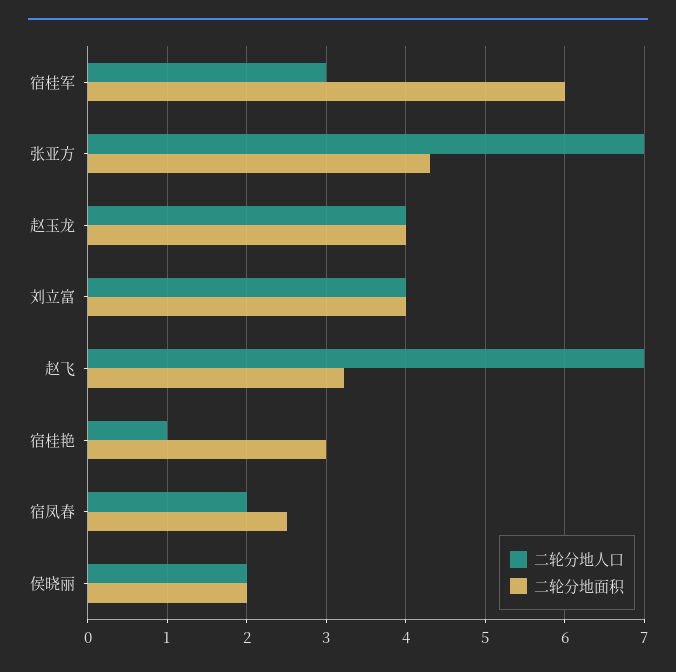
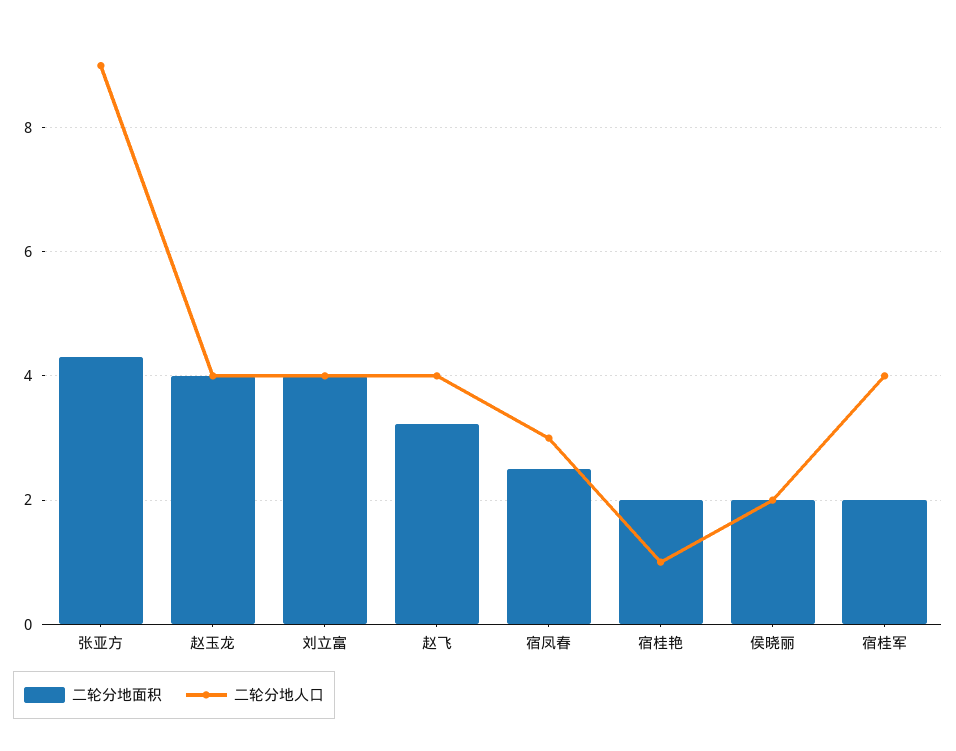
二轮分地人口, 宿桂军: 3 -> 4
二轮分地面积, 宿桂军: 6 -> 2
二轮分地人口, 张亚方: 7 -> 9
二轮分地人口, 赵飞: 7 -> 4
二轮分地面积, 宿桂艳: 3 -> 2
二轮分地人口, 宿凤春: 2 -> 3

